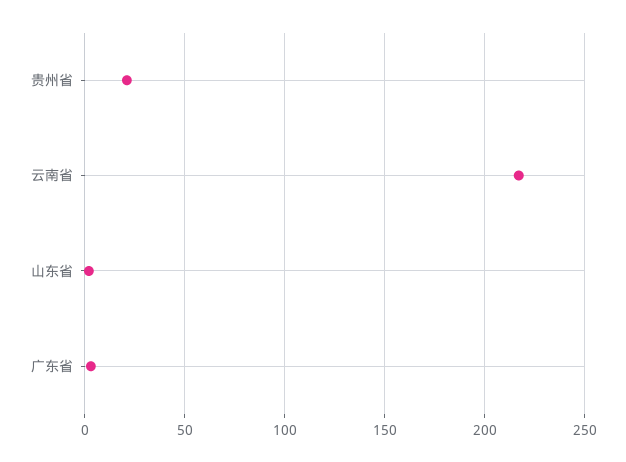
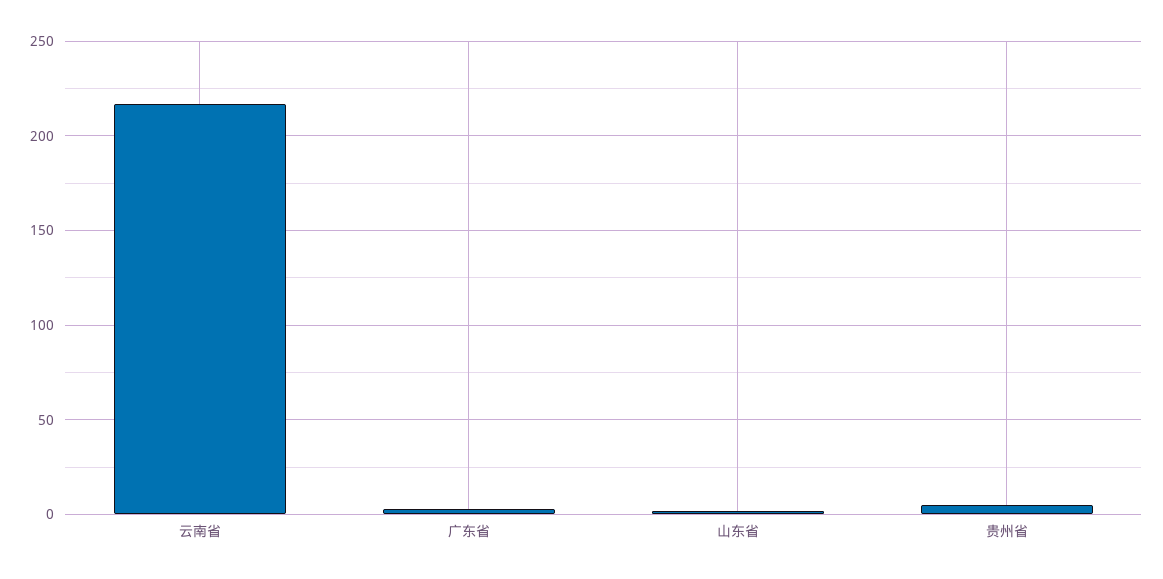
贵州省: 20 -> 5

